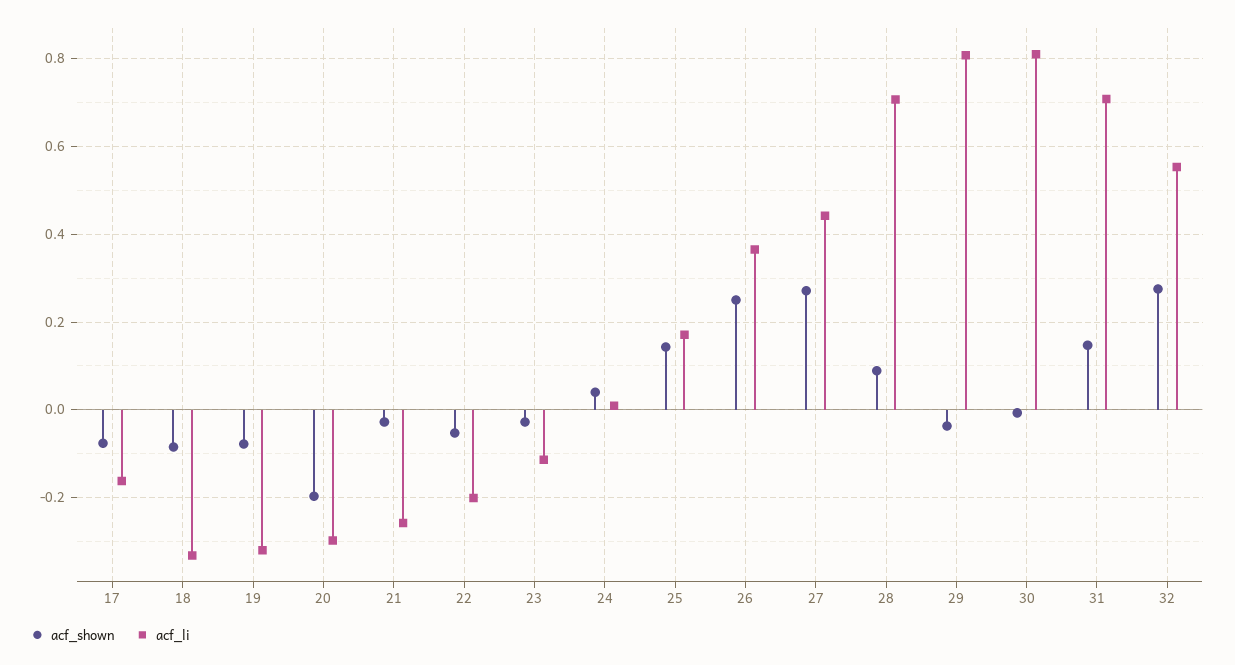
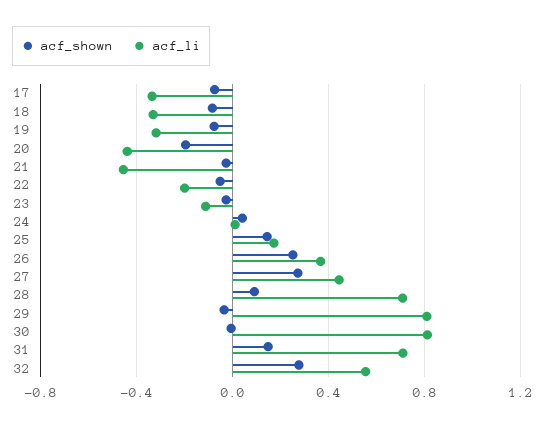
acf_li, 17: -0.16 -> -0.35
acf_li, 20: -0.3 -> -0.45
acf_li, 21: -0.26 -> -0.45

